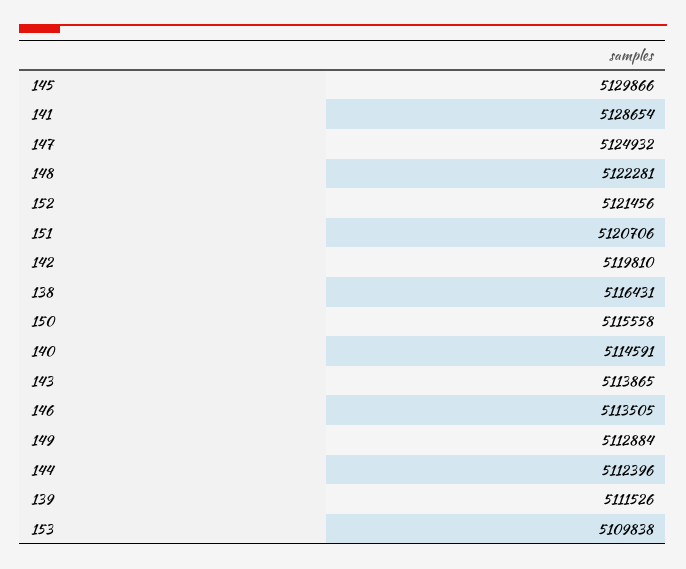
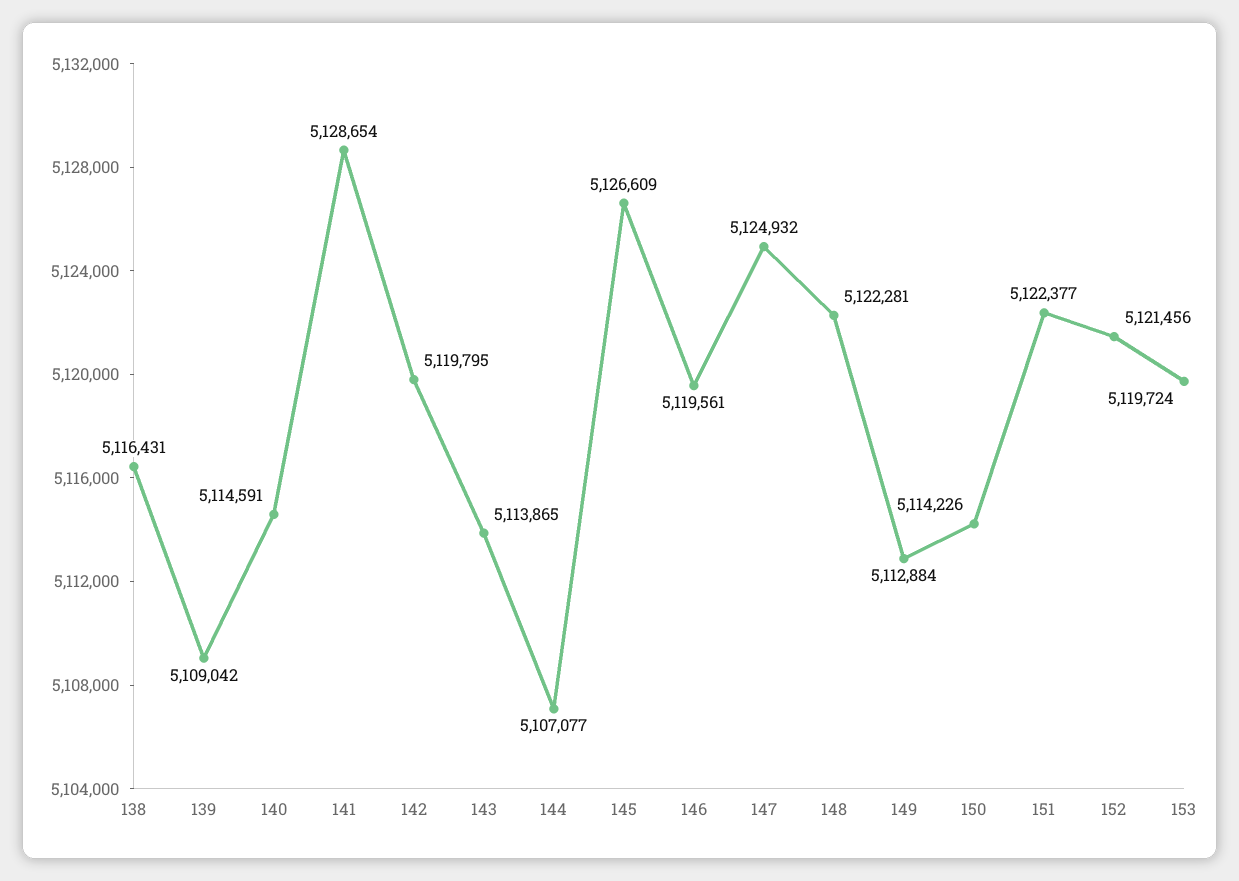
145: 5129866 -> 5126609
151: 5120706 -> 5122377
142: 5119810 -> 5119795
150: 5115558 -> 5114226
146: 5113505 -> 5119561
144: 5112396 -> 5107077
139: 5111526 -> 5109042
153: 5109838 -> 5119724

